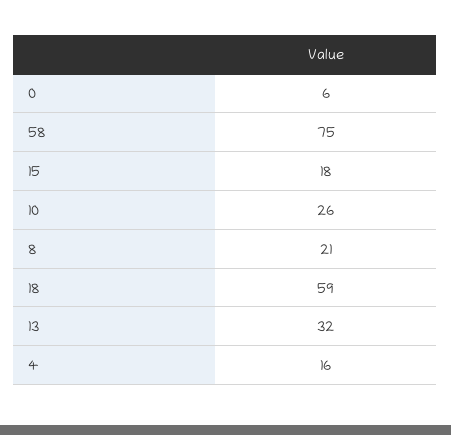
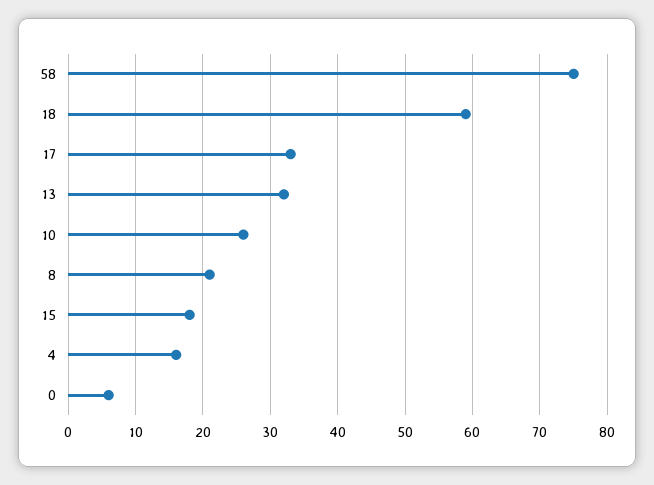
17: none -> 33

